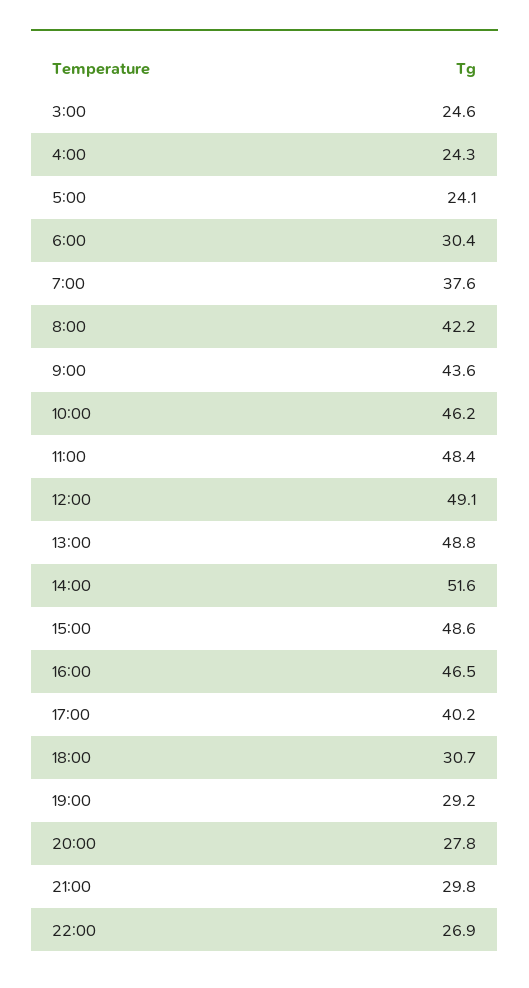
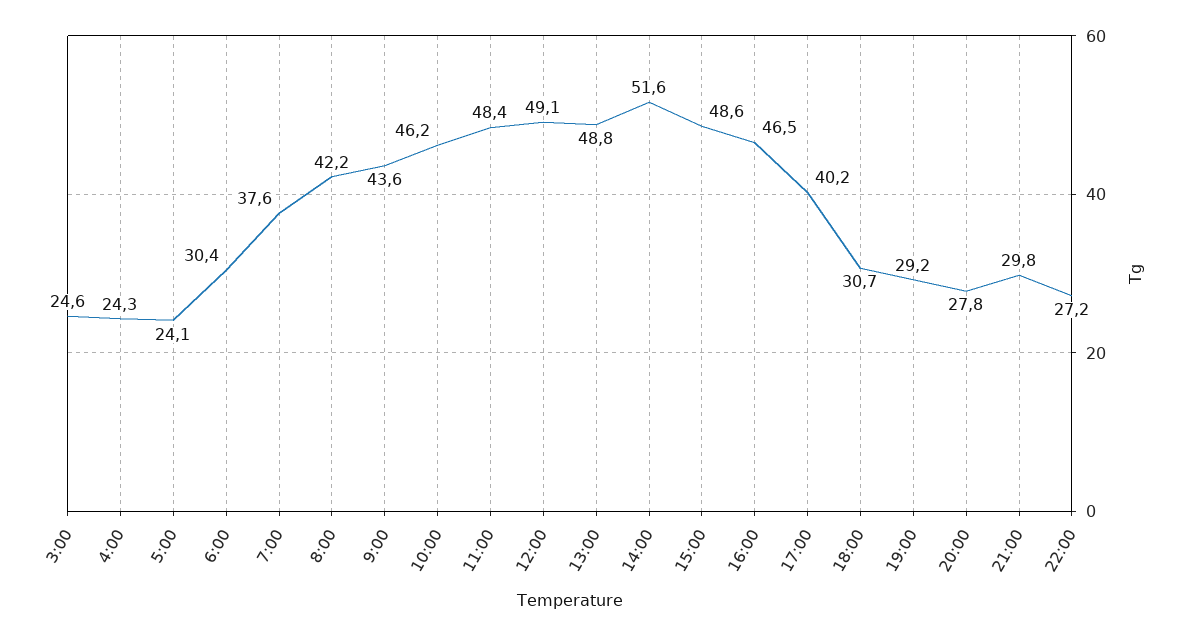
22:00: 26.9 -> 27.2

